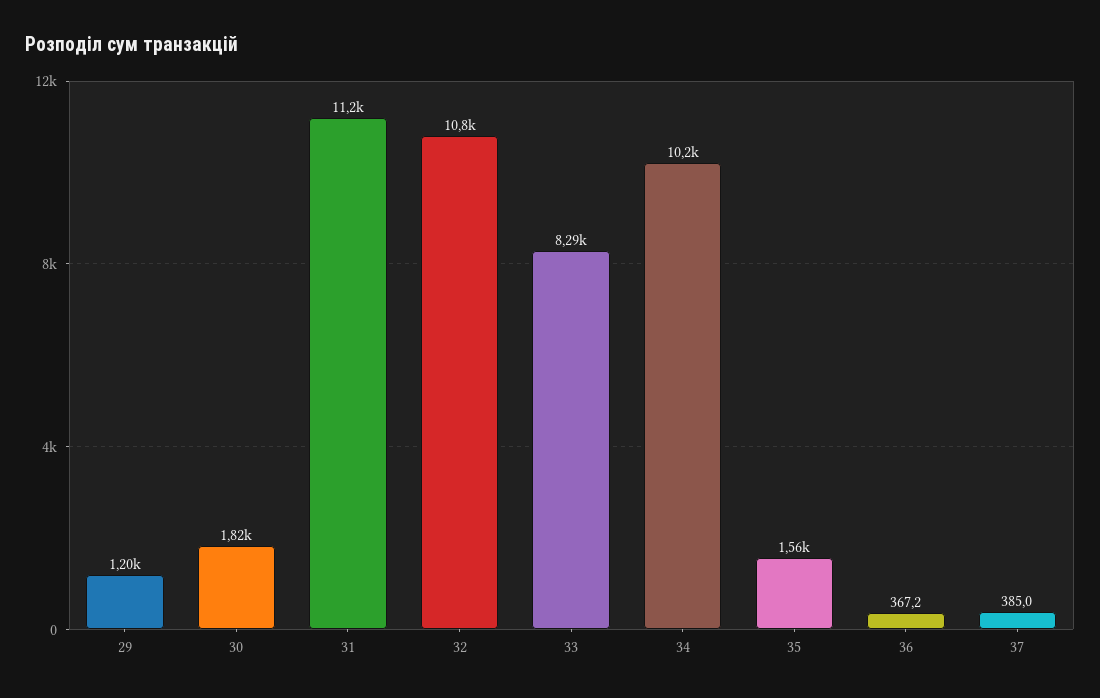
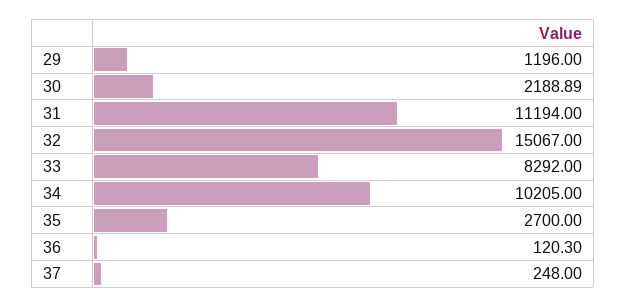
30: 1820 -> 2188.89
32: 10800 -> 15067
35: 1560 -> 2700
36: 367.2 -> 120.3
37: 385 -> 248

